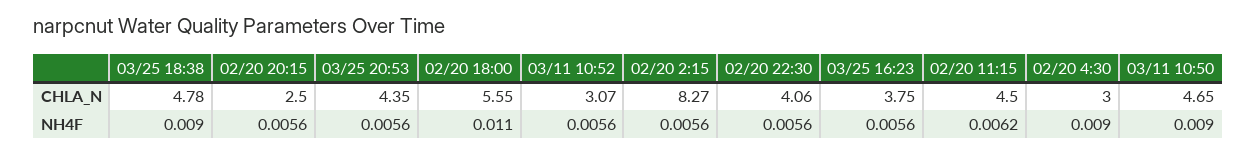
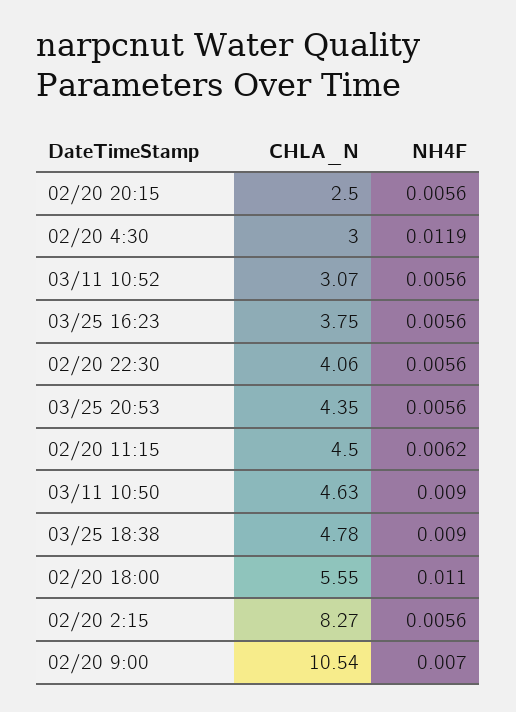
03/11 10:50, CHLA_N: 4.65 -> 4.63
02/20 4:30, NH4F: 0.009 -> 0.0119
02/20 9:00, CHLA_N: none -> 10.54
02/20 9:00, NH4F: none -> 0.007

